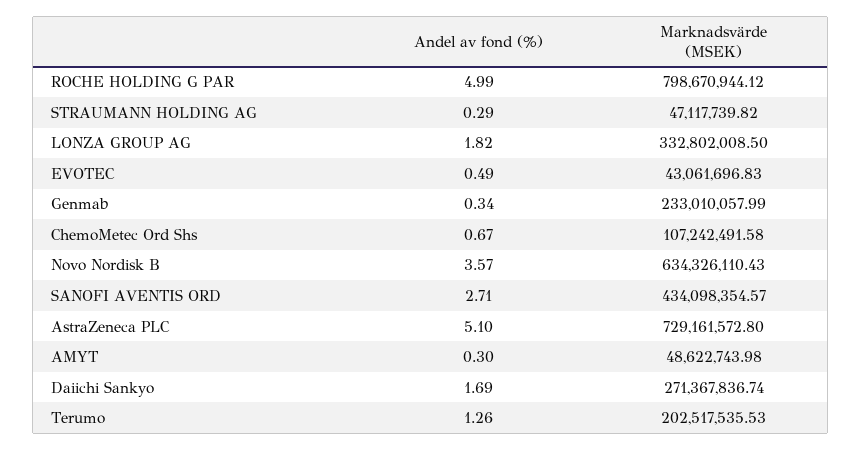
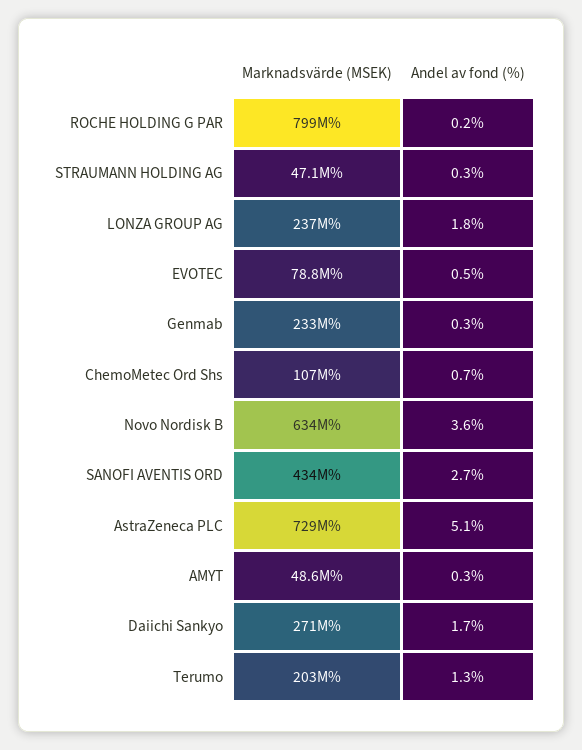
Andel av fond (%), ROCHE HOLDING G PAR: 4.99 -> 0.2
Marknadsvärde (MSEK), LONZA GROUP AG: 332802008.5 -> 237000000
Marknadsvärde (MSEK), EVOTEC: 43061696.83 -> 78800000

